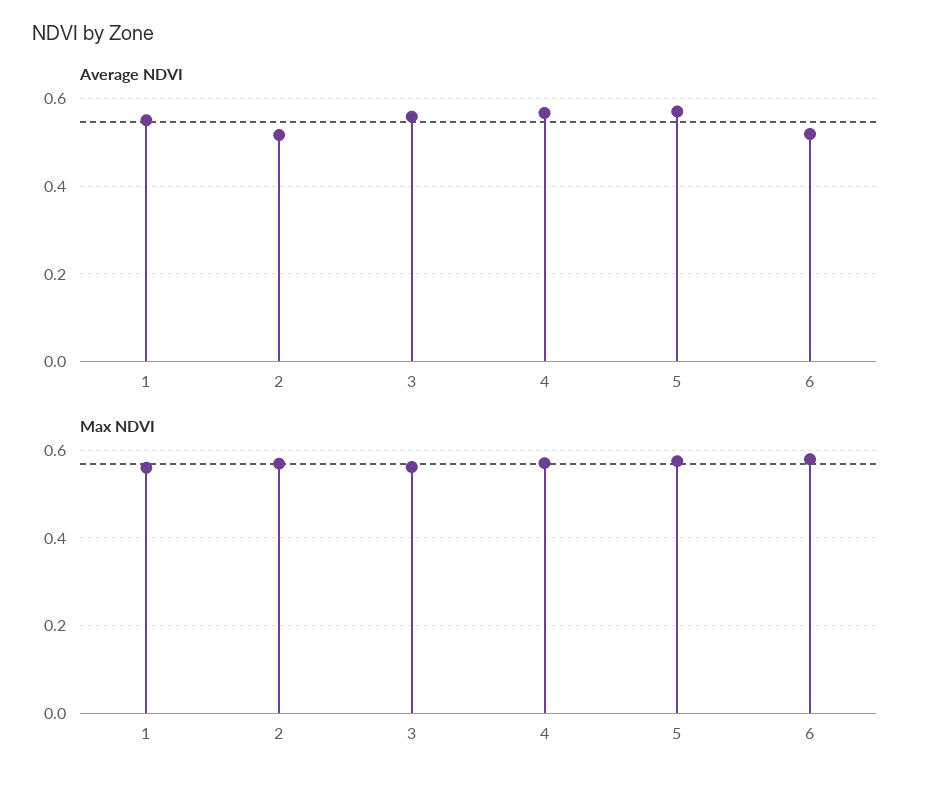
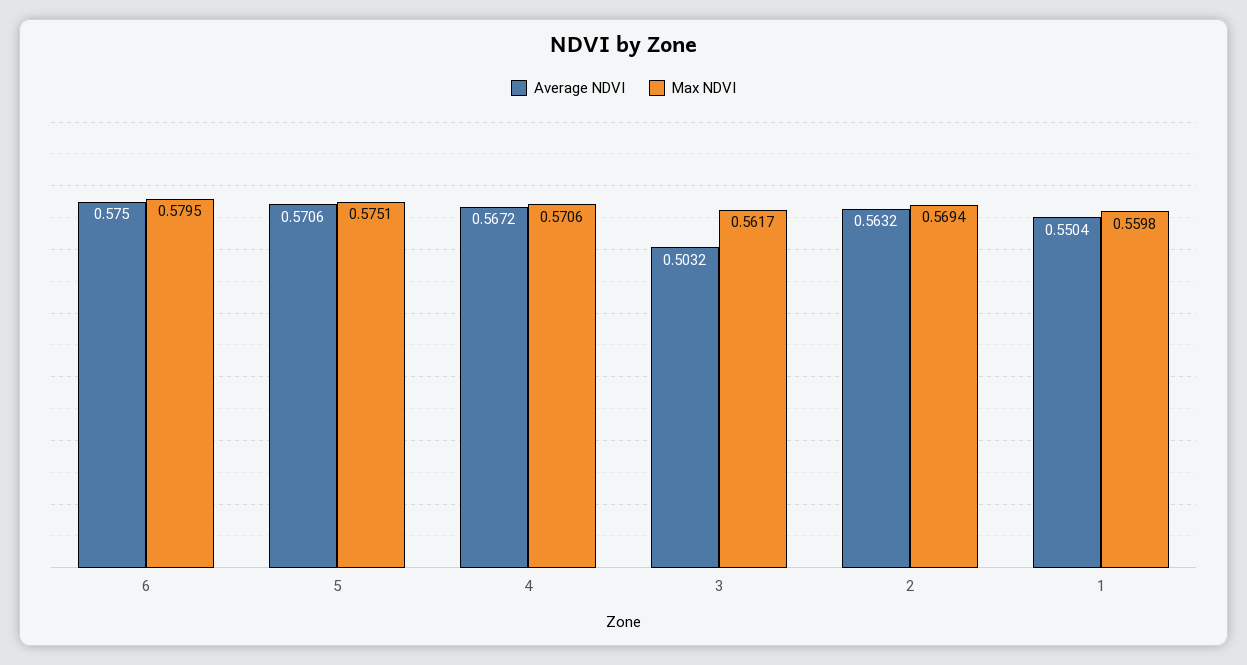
Average NDVI, 2: 0.52 -> 0.5632
Average NDVI, 3: 0.56 -> 0.5032
Average NDVI, 6: 0.52 -> 0.575

